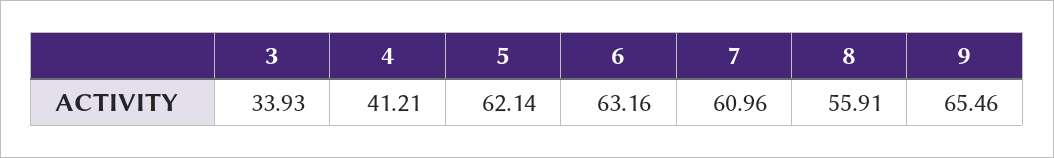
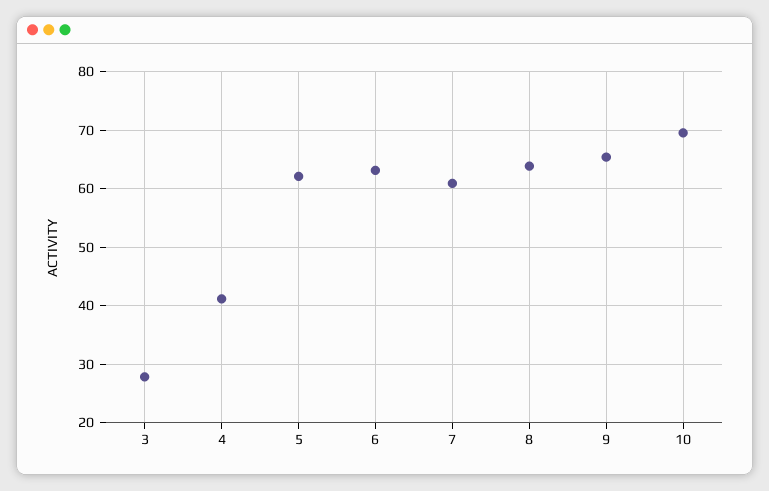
3: 33.93 -> 28
8: 55.91 -> 64
10: none -> 70

